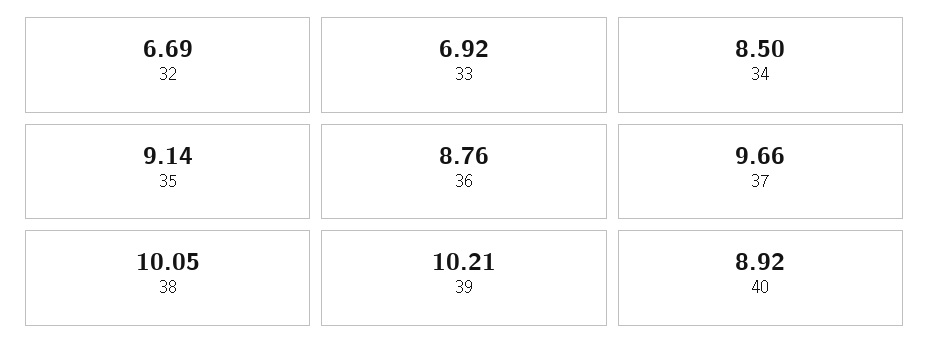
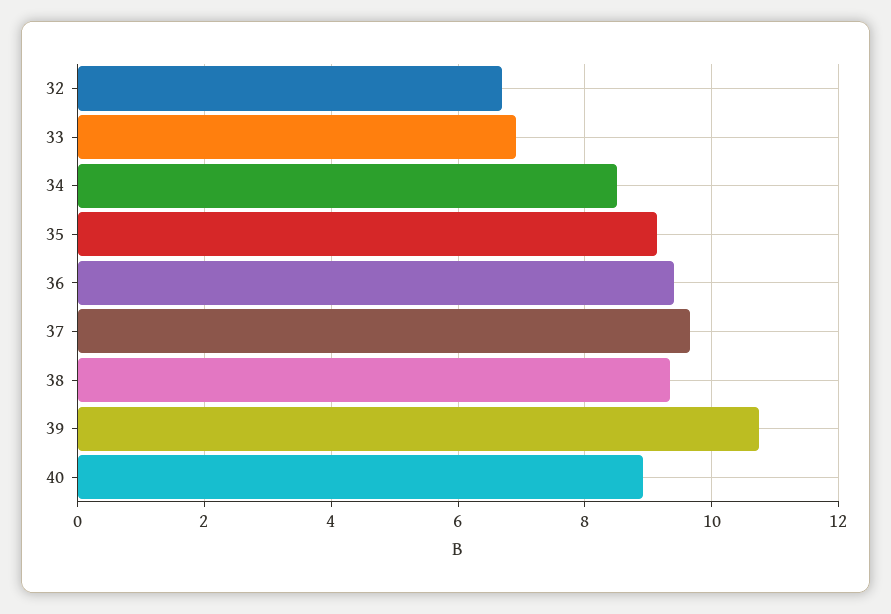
36: 8.76 -> 9.4
38: 10.05 -> 9.4
39: 10.21 -> 10.8

